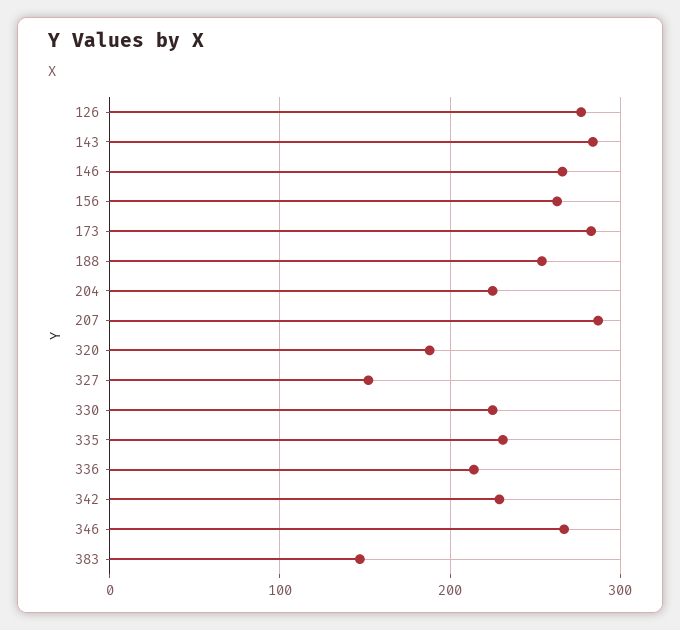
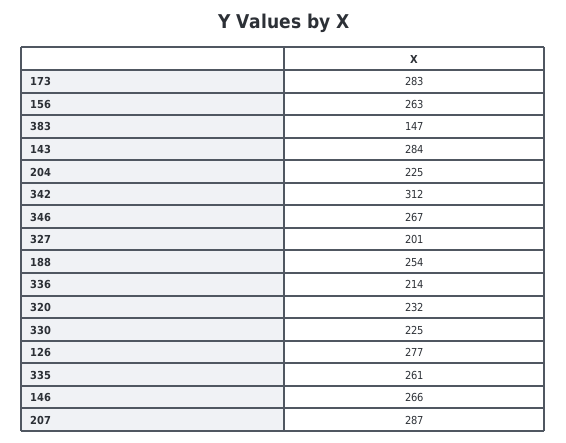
320: 190 -> 232
327: 150 -> 201
335: 230 -> 261
342: 230 -> 312

